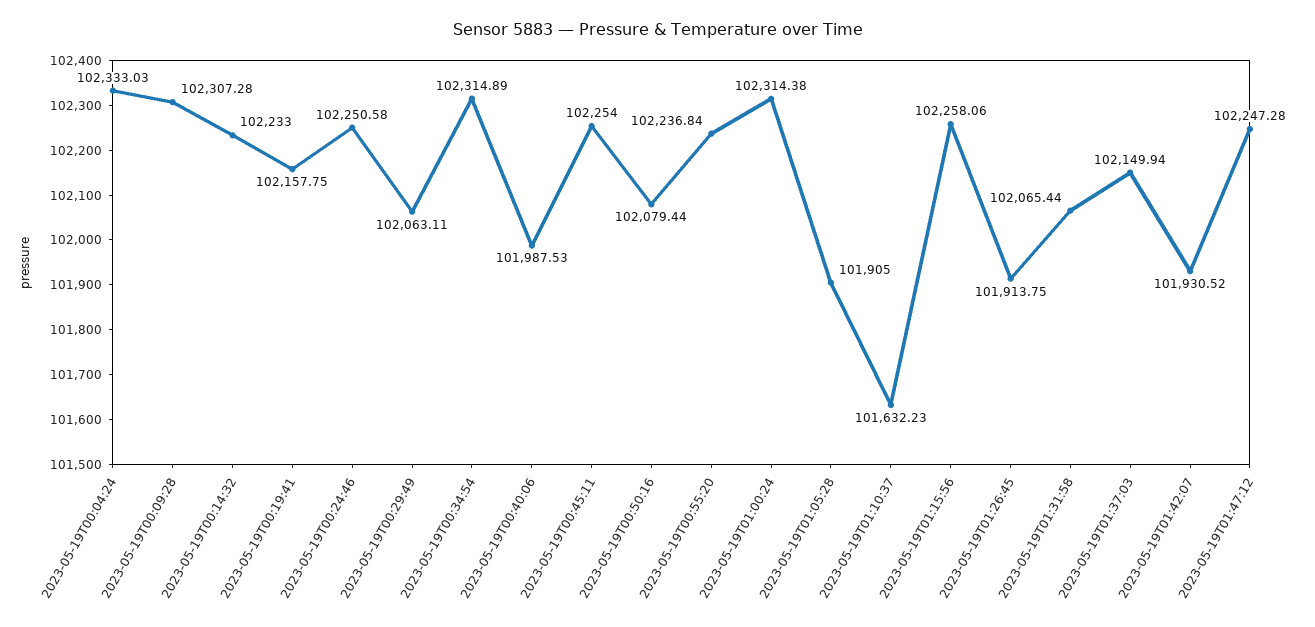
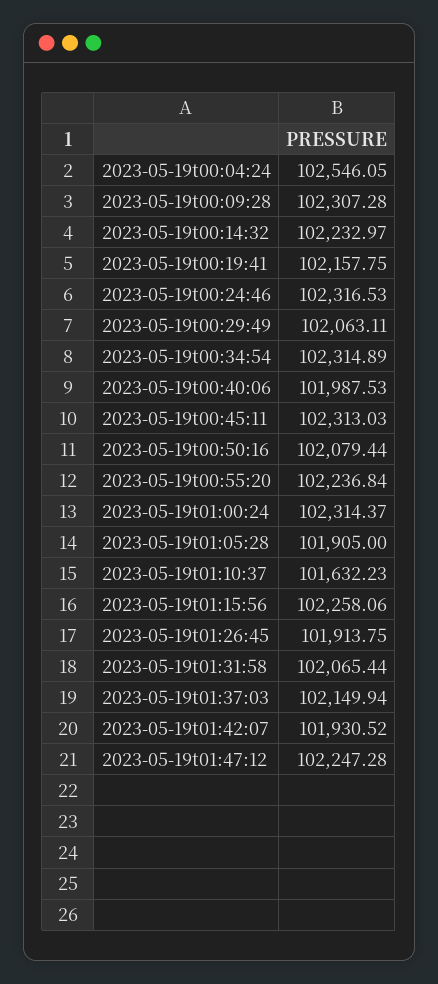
2023-05-19T00:04:24: 102333.03 -> 102546.05
2023-05-19T00:14:32: 102233 -> 102232.97
2023-05-19T00:24:46: 102250.58 -> 102316.53
2023-05-19T00:45:11: 102254 -> 102313.03
2023-05-19T01:00:24: 102314.38 -> 102314.37

